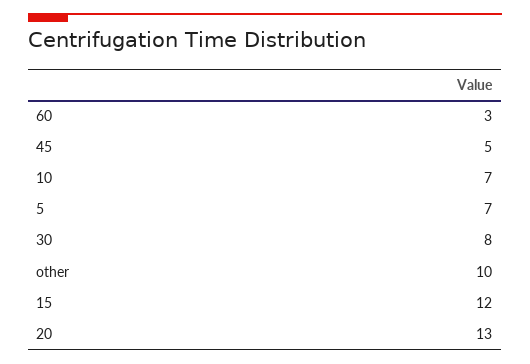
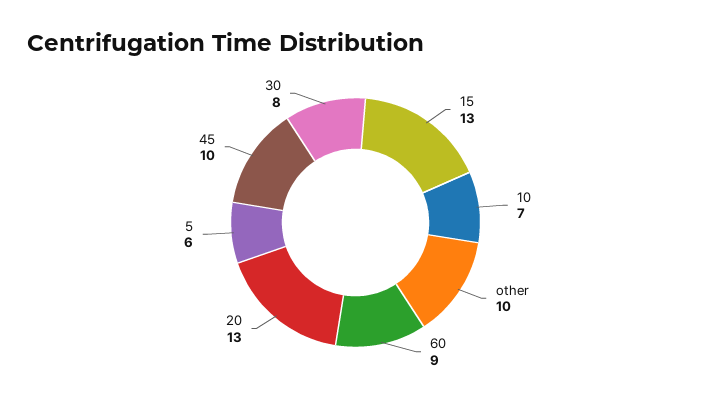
60: 3 -> 9
45: 5 -> 10
5: 7 -> 6
15: 12 -> 13

